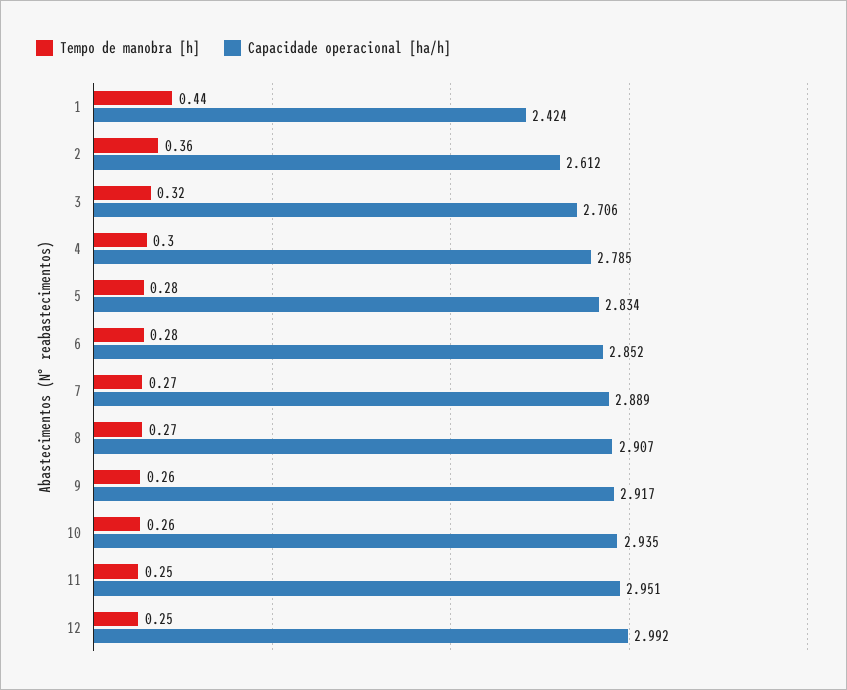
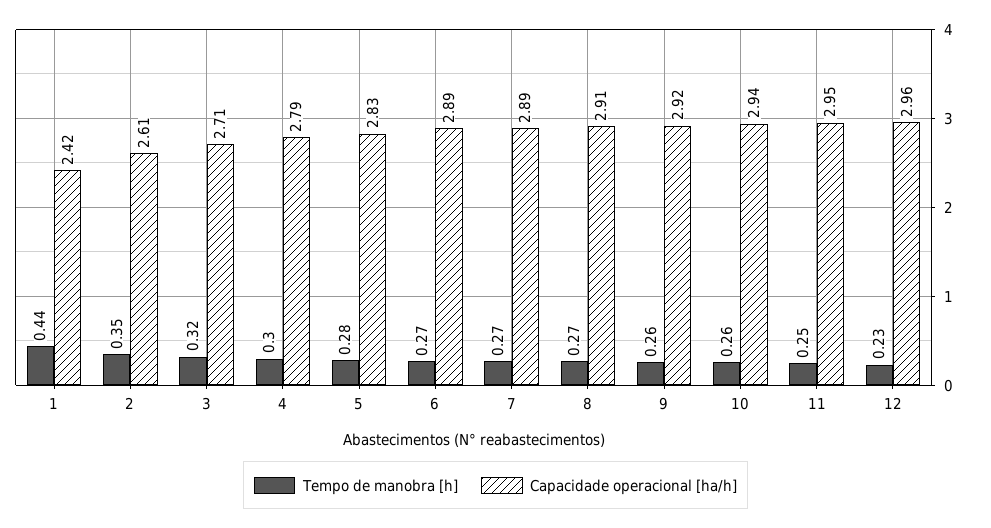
Tempo de manobra [h], 2: 0.36 -> 0.35
Tempo de manobra [h], 6: 0.28 -> 0.27
Capacidade operacional [ha/h], 6: 2.852 -> 2.89
Tempo de manobra [h], 12: 0.25 -> 0.23
Capacidade operacional [ha/h], 12: 2.992 -> 2.96

